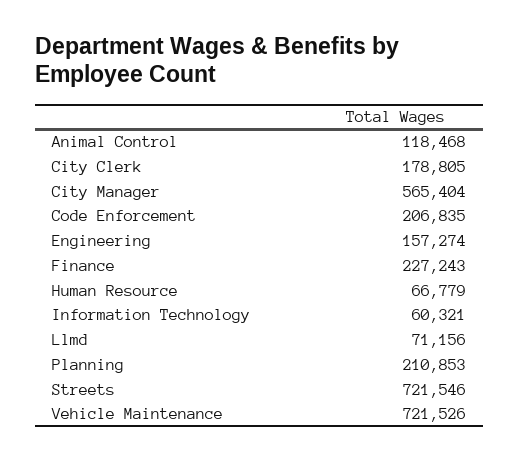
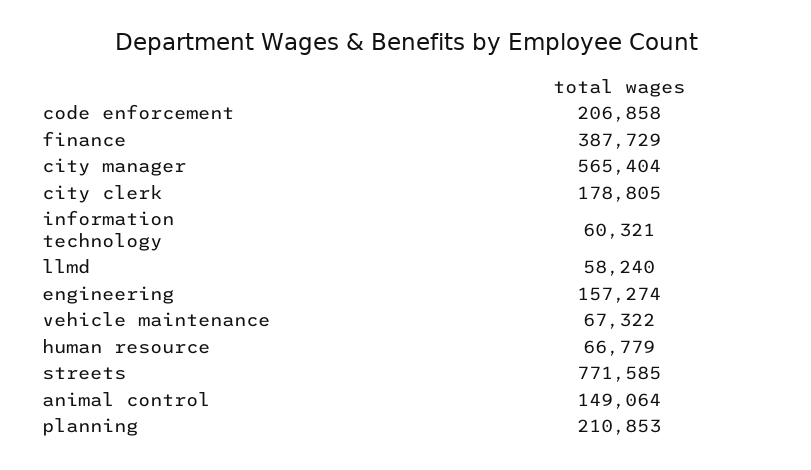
Animal Control: 118468 -> 149064
Code Enforcement: 206835 -> 206858
Finance: 227243 -> 387729
Llmd: 71156 -> 58240
Streets: 721546 -> 771585
Vehicle Maintenance: 721526 -> 67322

